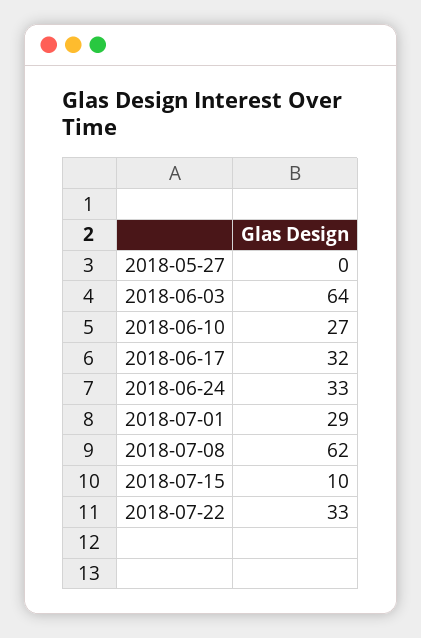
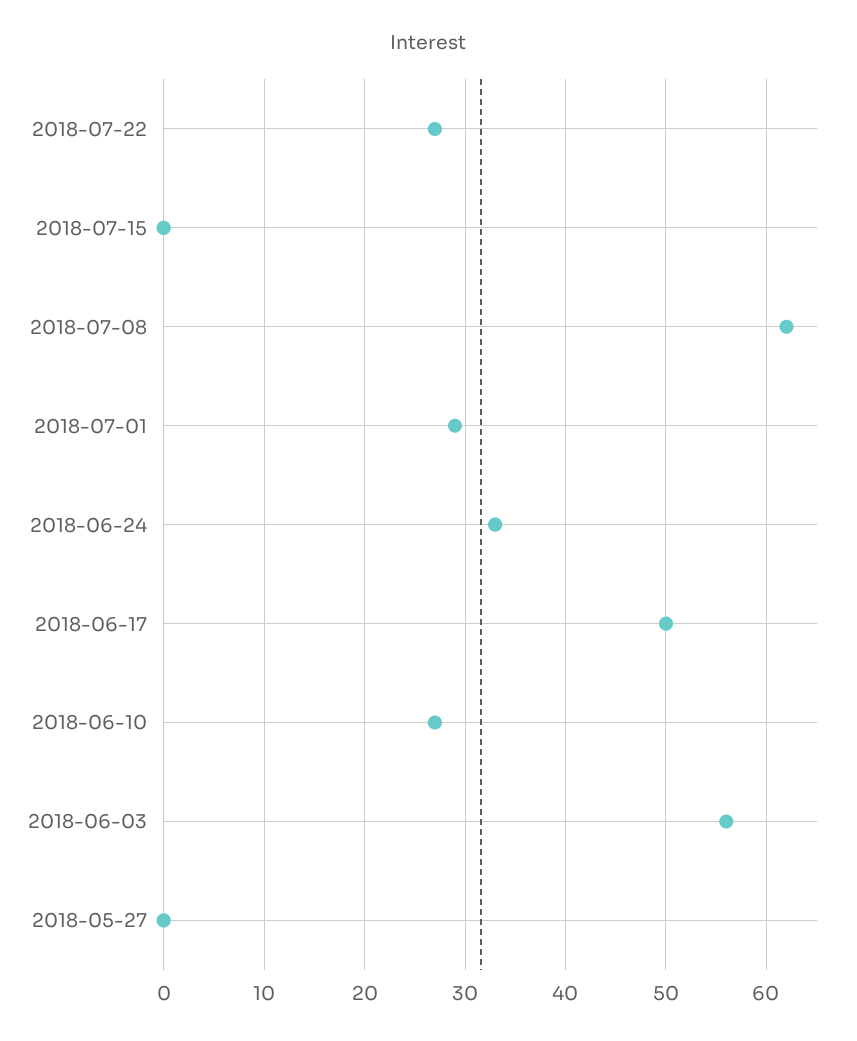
2018-06-03: 64 -> 56
2018-06-17: 32 -> 50
2018-07-15: 10 -> 0
2018-07-22: 33 -> 27

